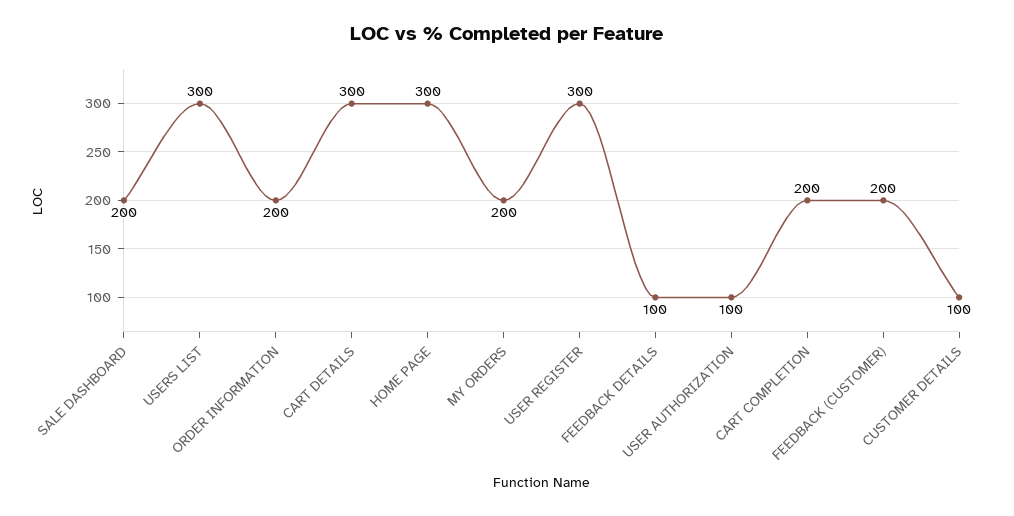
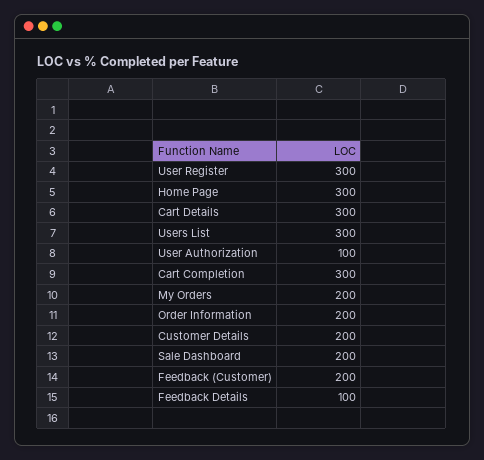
CART COMPLETION: 200 -> 300
CUSTOMER DETAILS: 100 -> 200

